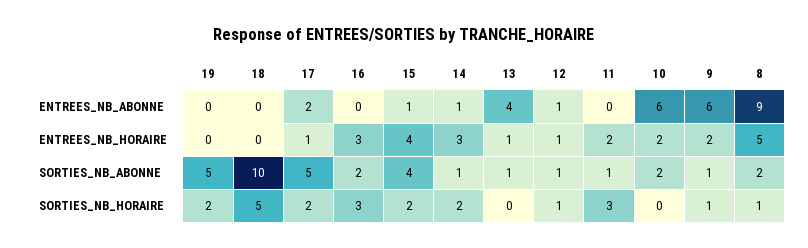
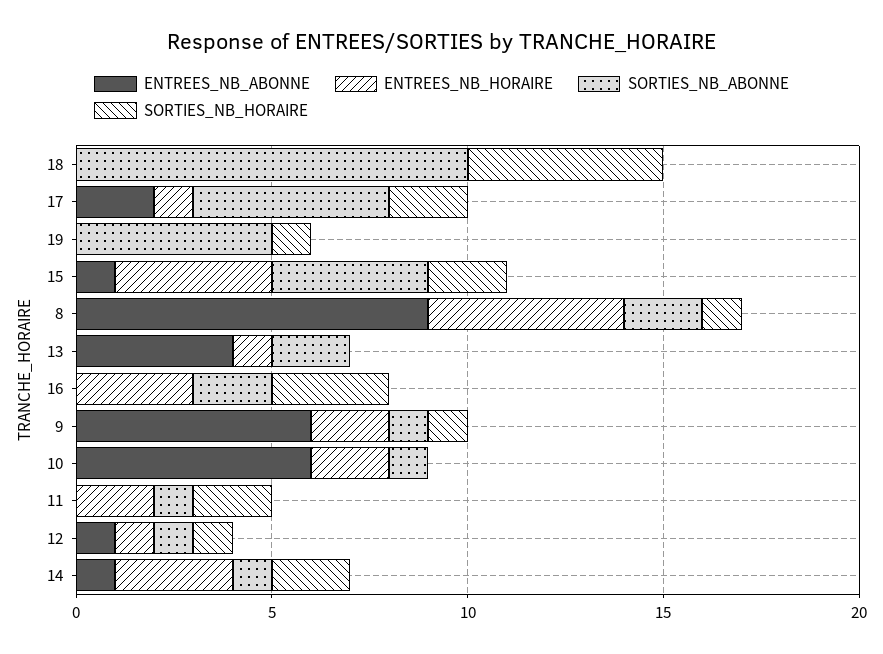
SORTIES_NB_ABONNE, 13: 1 -> 2
SORTIES_NB_ABONNE, 10: 2 -> 1
SORTIES_NB_HORAIRE, 19: 2 -> 1
SORTIES_NB_HORAIRE, 11: 3 -> 2

